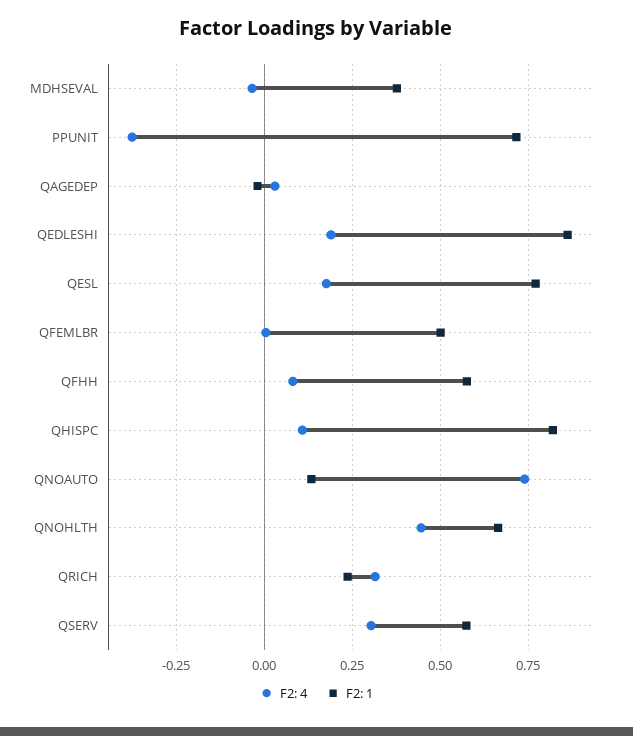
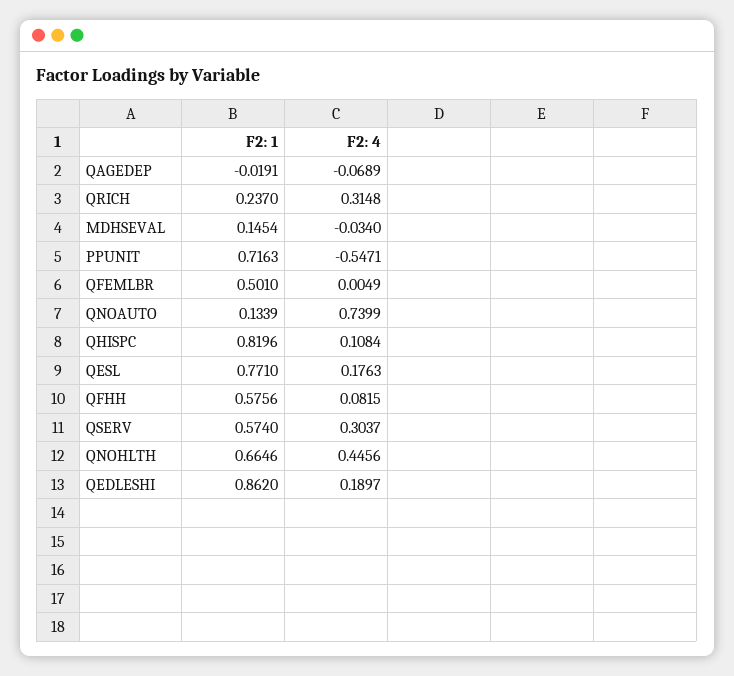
F2: 1, MDHSEVAL: 0.375 -> 0.1454
F2: 4, PPUNIT: -0.375 -> -0.5471
F2: 4, QAGEDEP: 0.025 -> -0.0689

